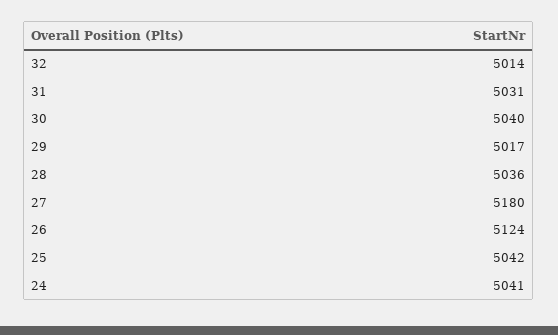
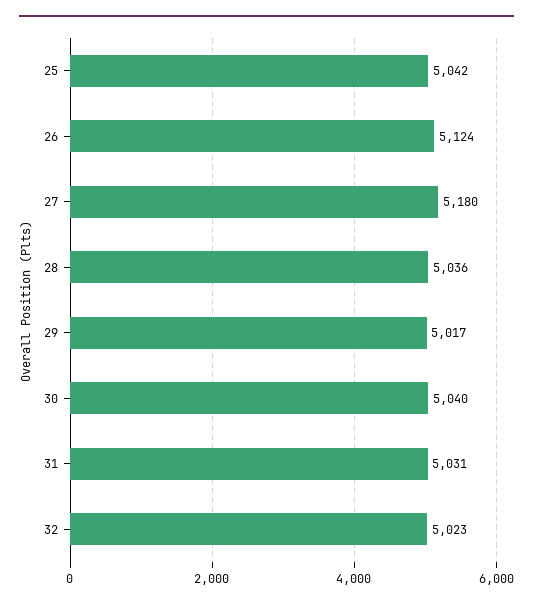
32: 5014 -> 5023
24: 5041 -> none

